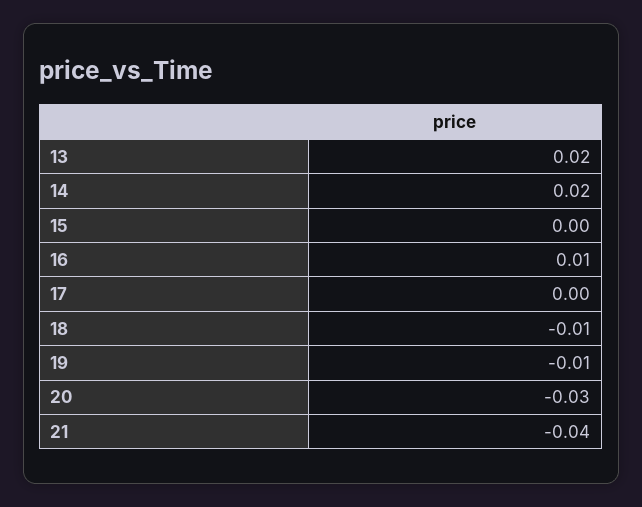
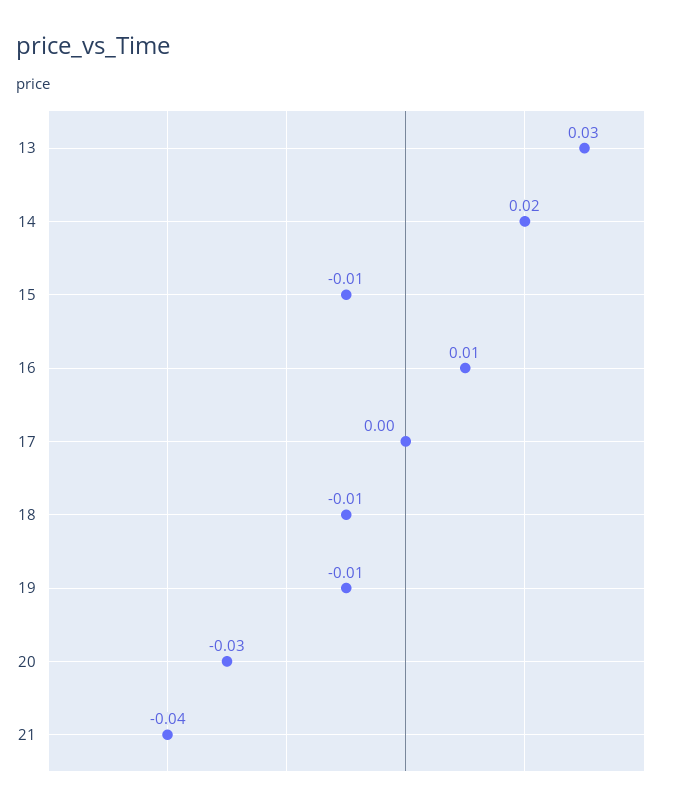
13: 0.02 -> 0.03
15: 0 -> -0.01

